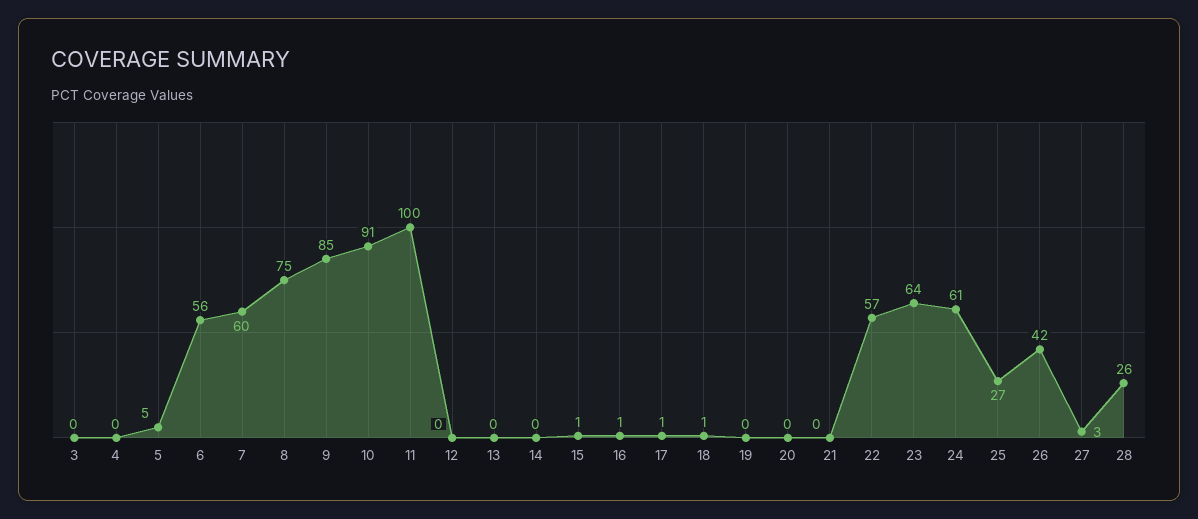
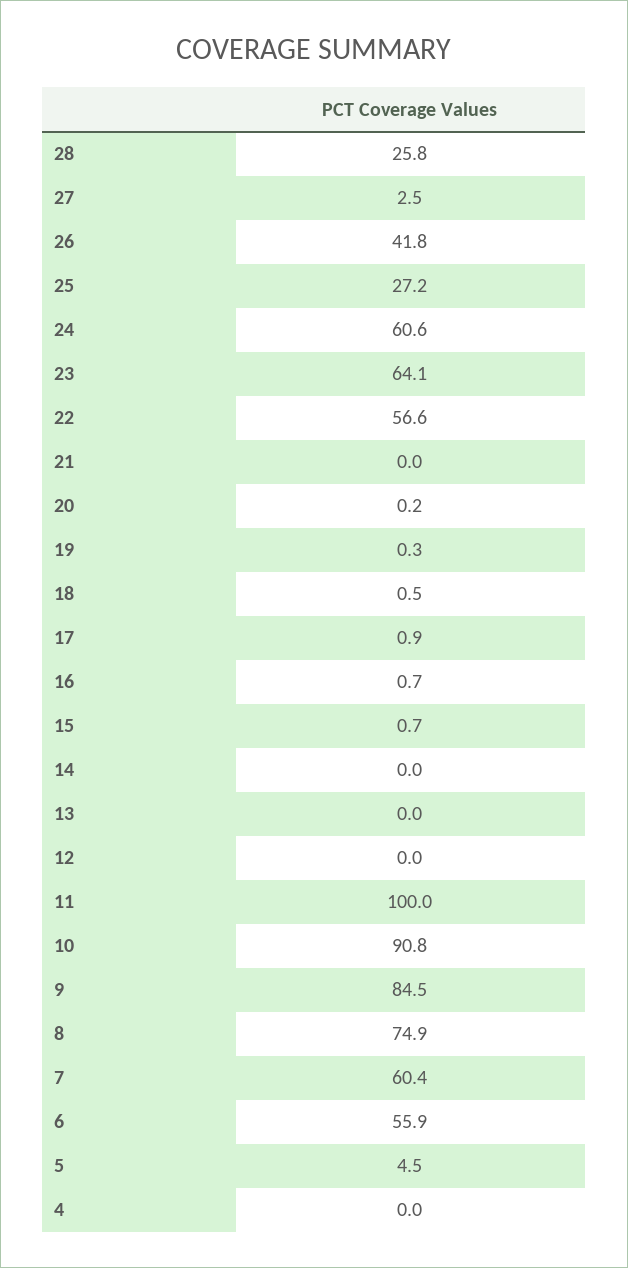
3: 0 -> none

